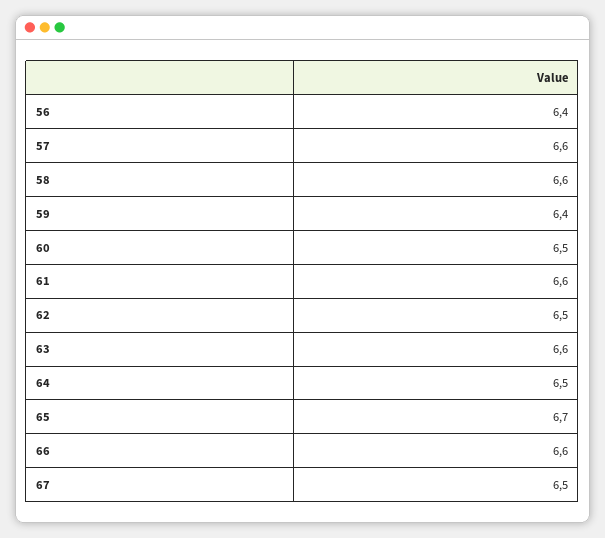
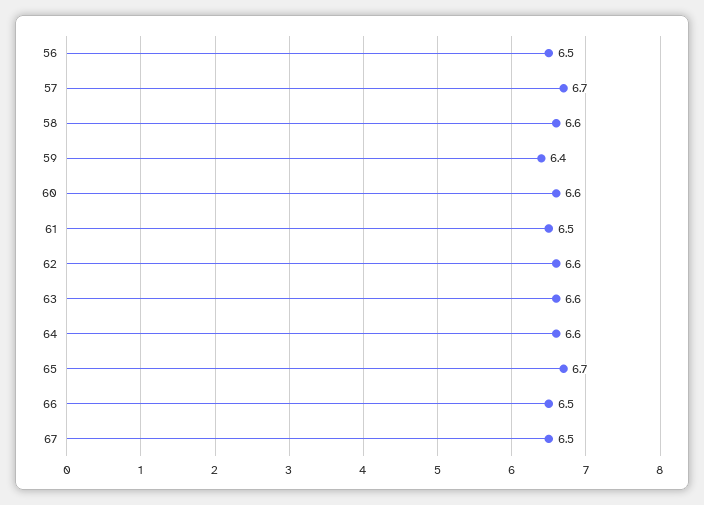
56: 6.4 -> 6.5
57: 6.6 -> 6.7
60: 6.5 -> 6.6
61: 6.6 -> 6.5
62: 6.5 -> 6.6
64: 6.5 -> 6.6
66: 6.6 -> 6.5

